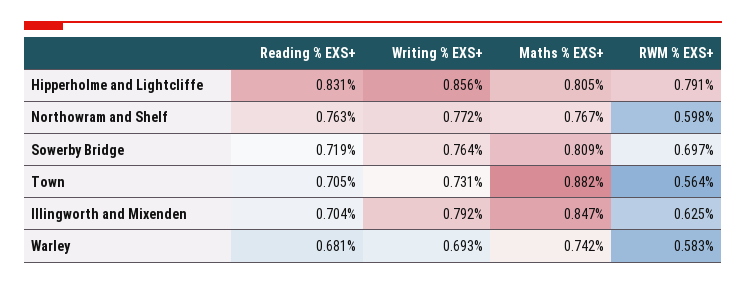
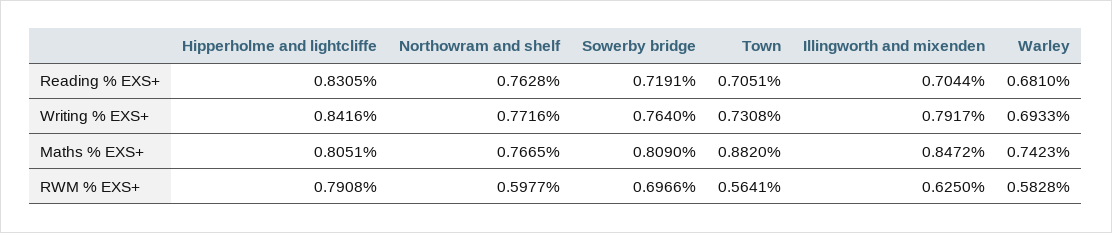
Writing % EXS+, Hipperholme and Lightcliffe: 0.856 -> 0.8416

